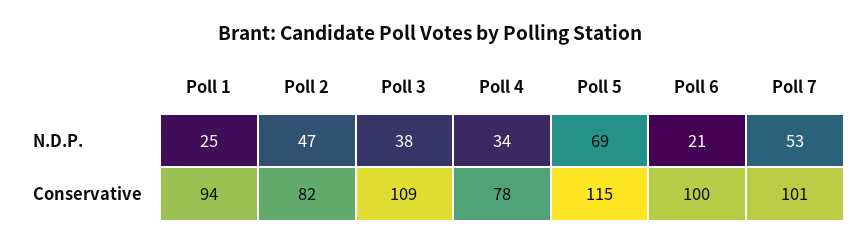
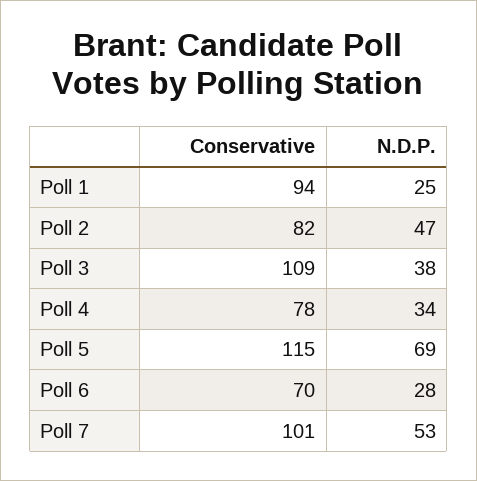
Poll 6, N.D.P.: 21 -> 28
Poll 6, Conservative: 100 -> 70

